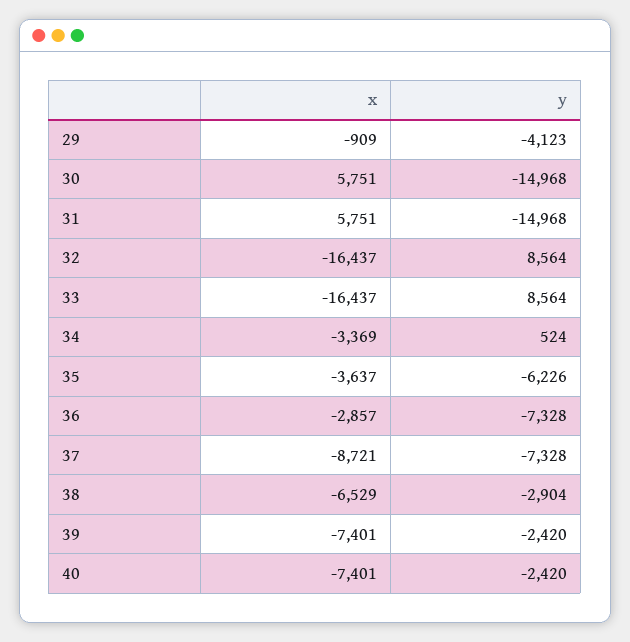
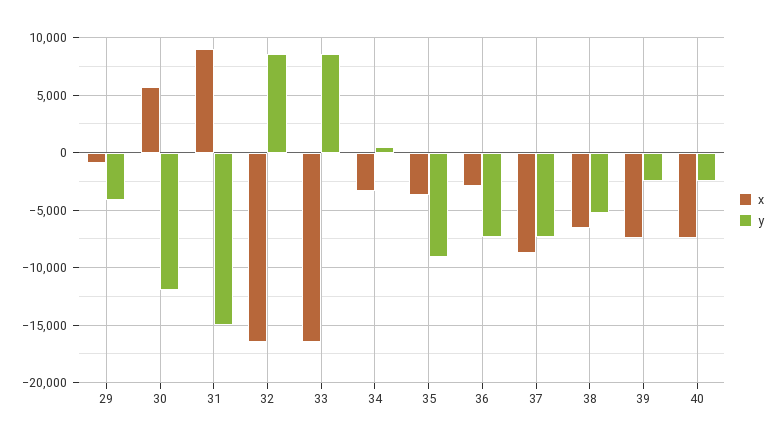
y, 30: -14968 -> -12000
x, 31: 5751 -> 9000
y, 35: -6226 -> -9000
y, 38: -2904 -> -5000

